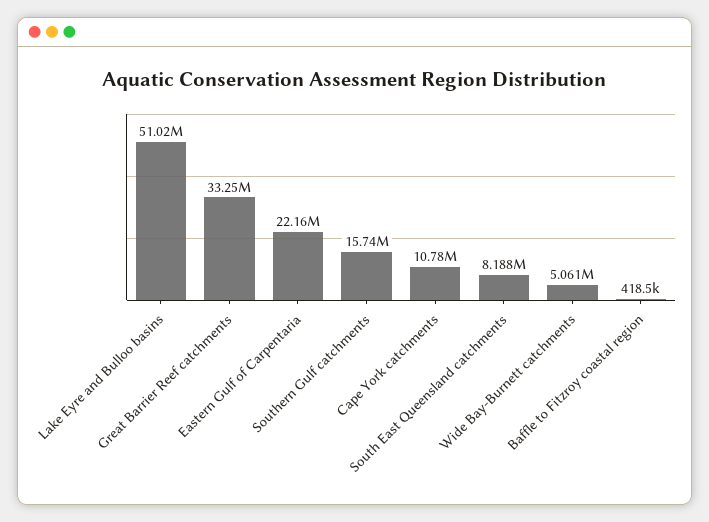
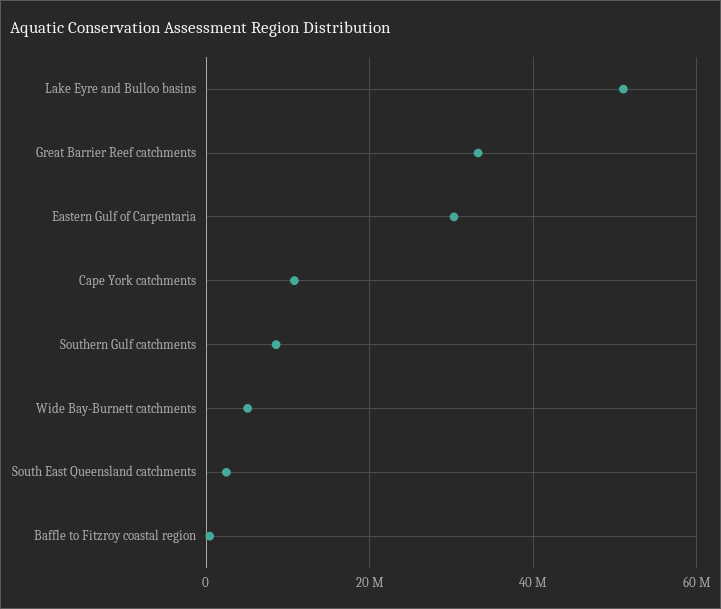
Eastern Gulf of Carpentaria: 22160000 -> 30000000
Southern Gulf catchments: 15740000 -> 8000000
South East Queensland catchments: 8188000 -> 2000000

